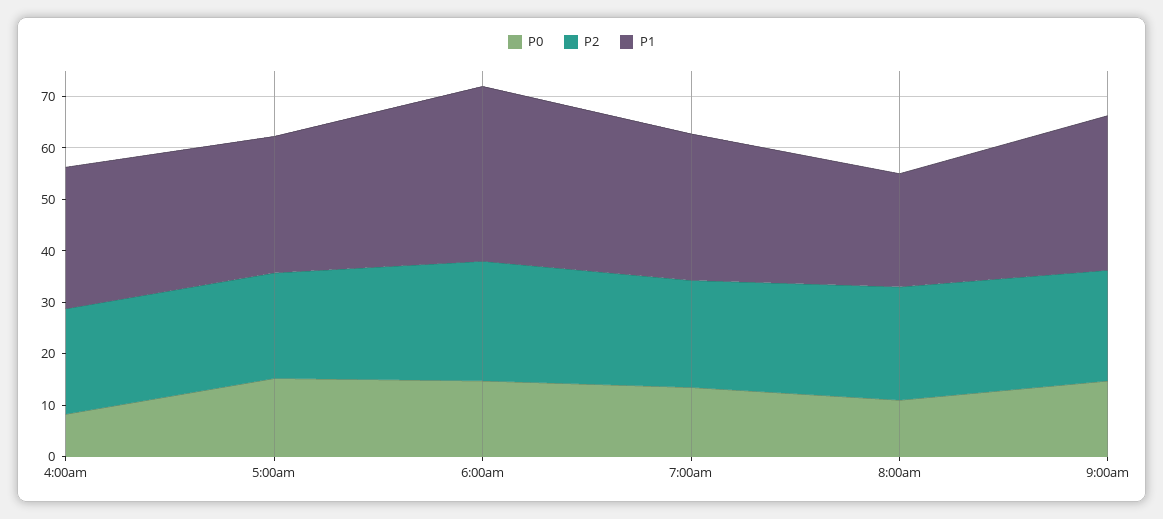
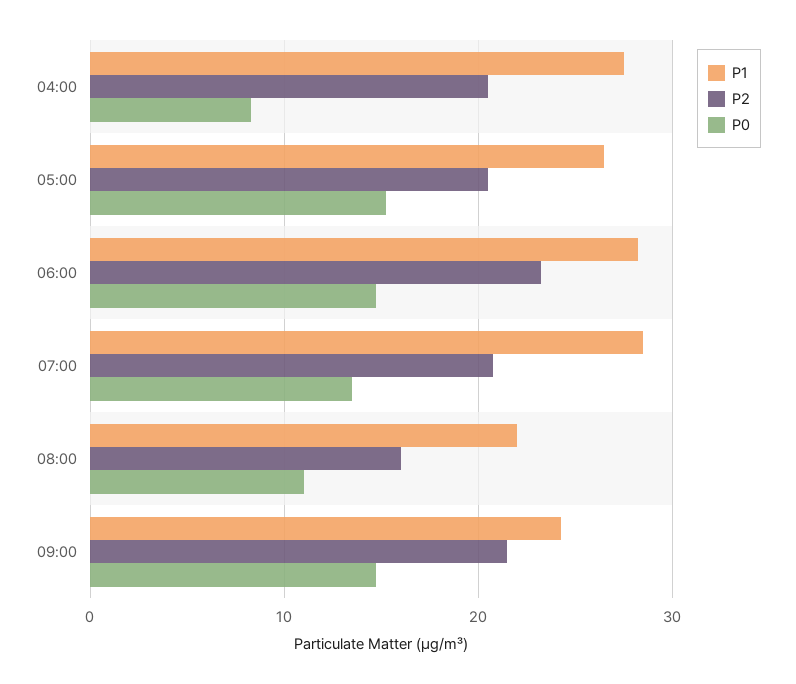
P1, 6:00am: 34 -> 28
P2, 8:00am: 22 -> 16
P1, 9:00am: 30 -> 24

